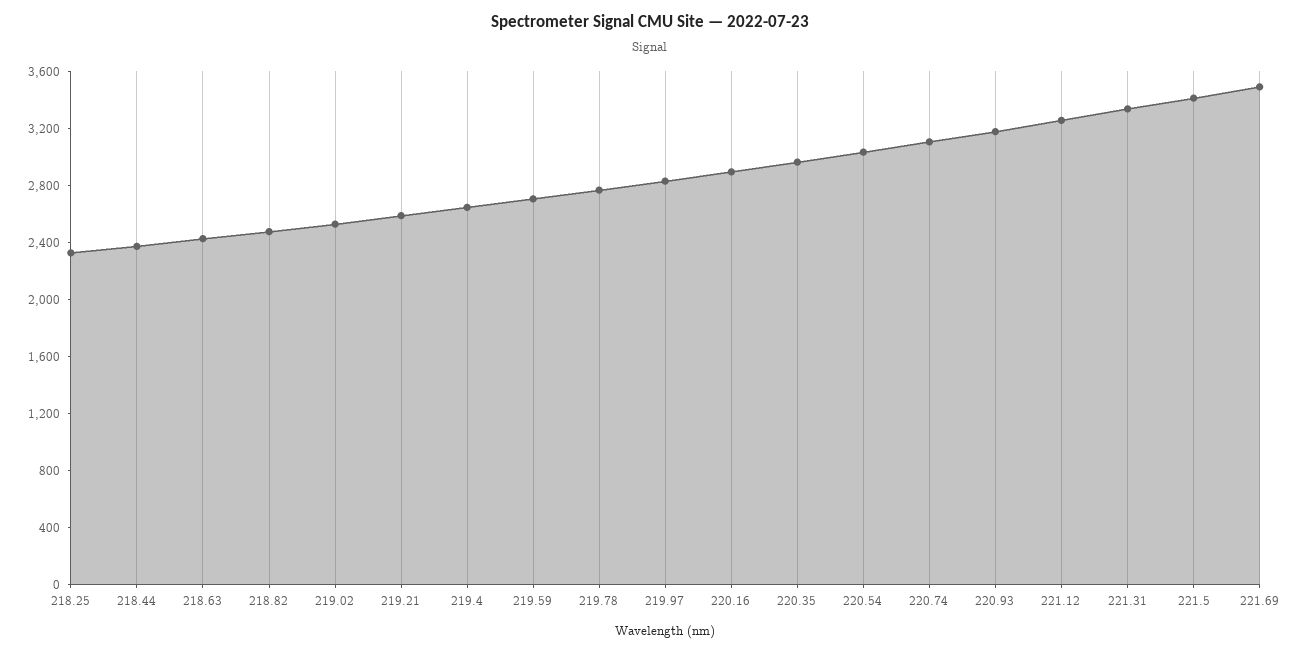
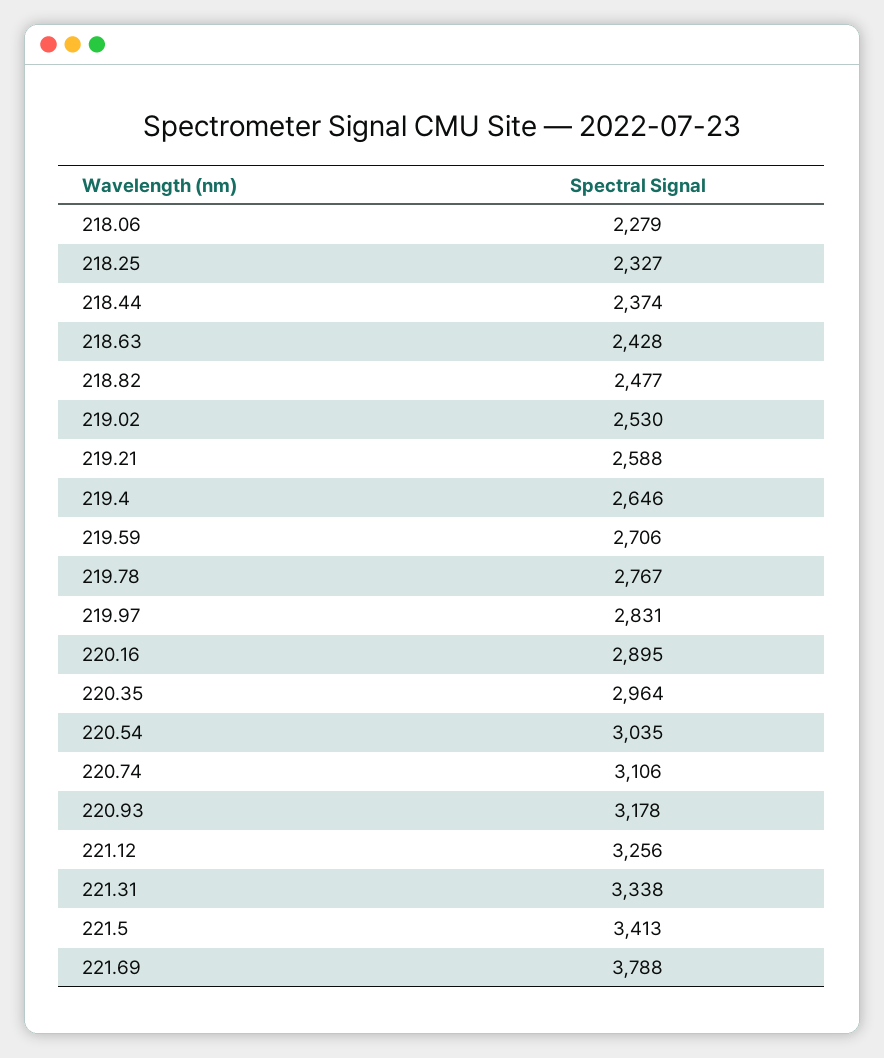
221.69: 3500 -> 3788
218.06: none -> 2279

